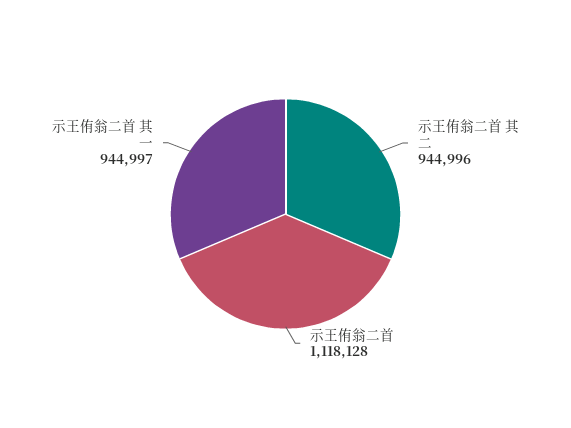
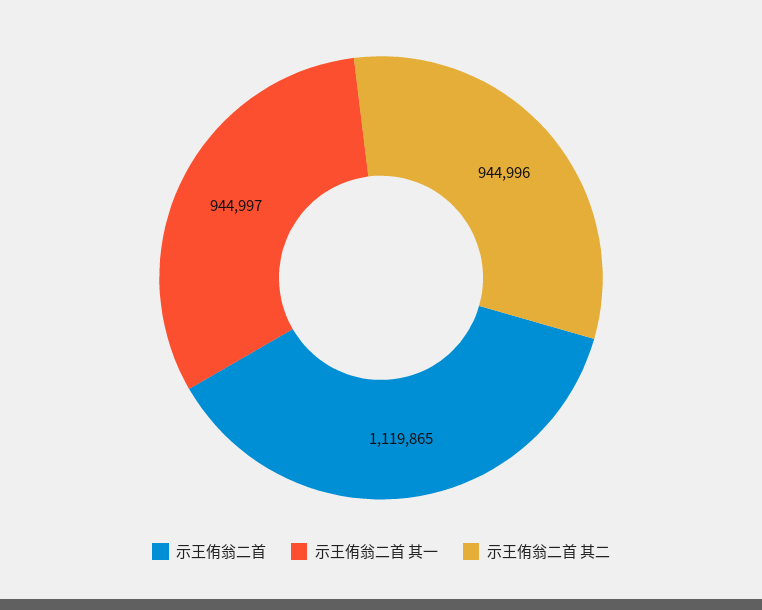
示王侑翁二首: 1118128 -> 1119865

